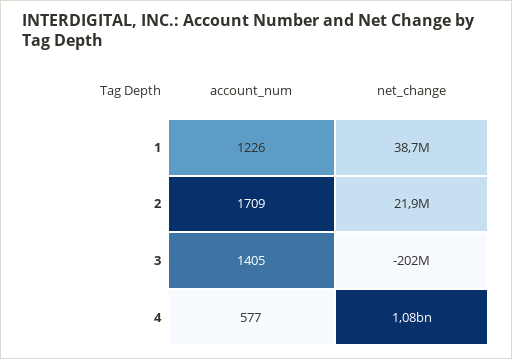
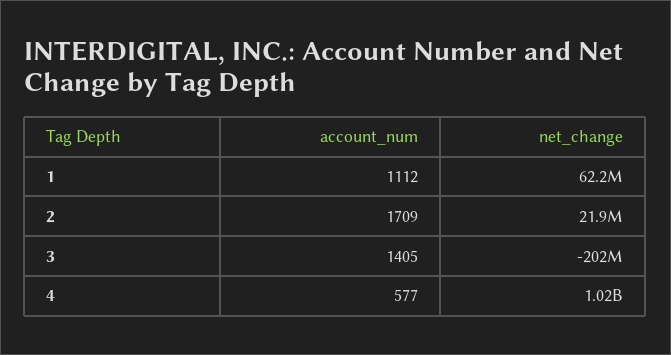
account_num, 1: 1226 -> 1112
net_change, 1: 38700000 -> 62200000
net_change, 4: 1080000000 -> 1020000000

